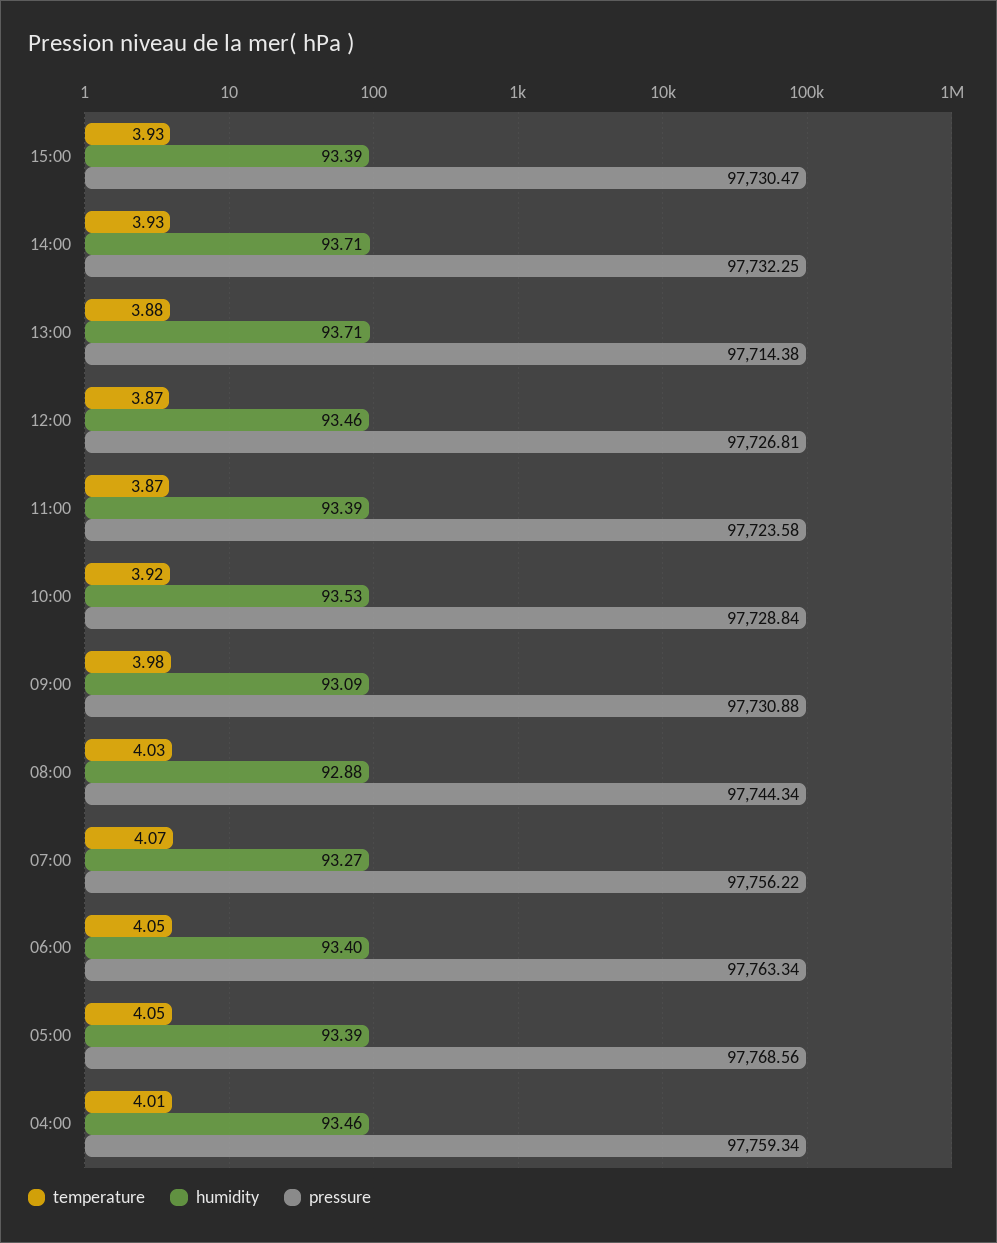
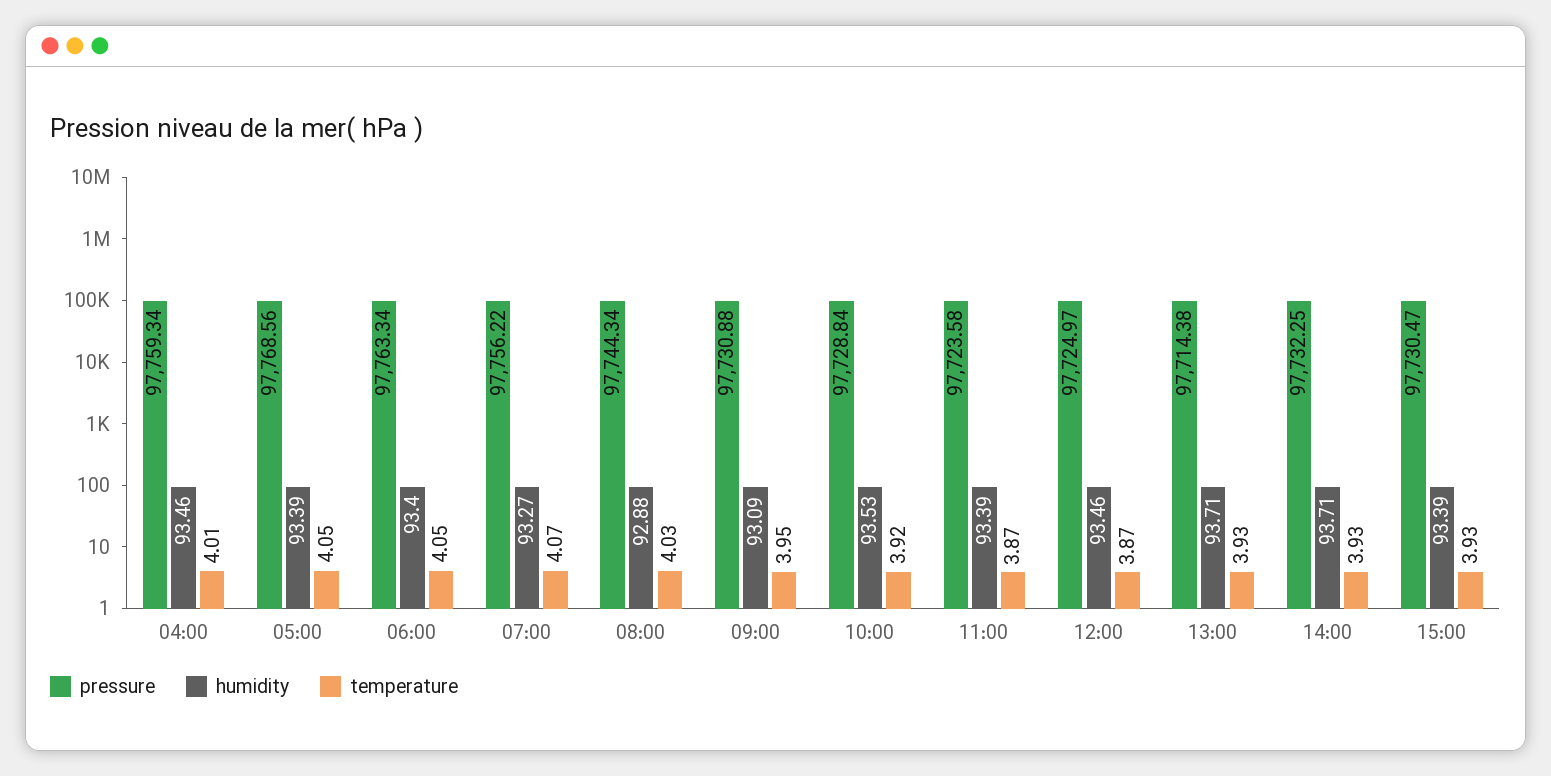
temperature, 13:00: 3.88 -> 3.93
pressure, 12:00: 97726.81 -> 97724.97
temperature, 09:00: 3.98 -> 3.95

